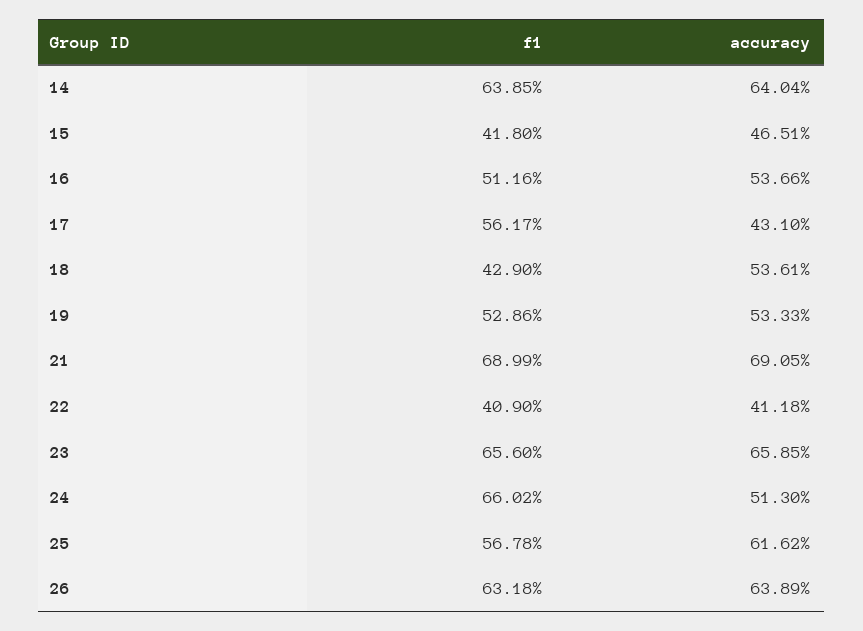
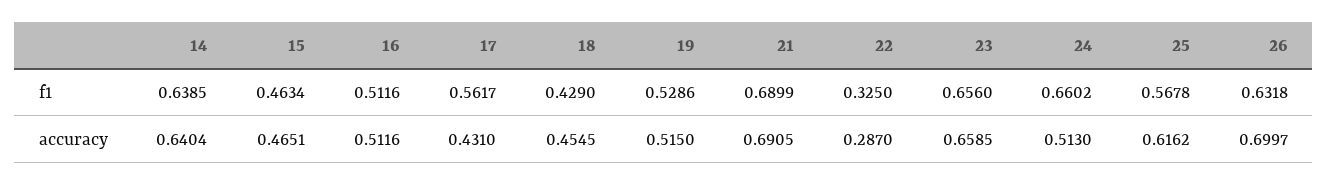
f1, 15: 0.418 -> 0.4634
accuracy, 16: 0.5366 -> 0.5116
accuracy, 18: 0.5361 -> 0.4545
accuracy, 19: 0.5333 -> 0.515
f1, 22: 0.409 -> 0.325
accuracy, 22: 0.4118 -> 0.287
accuracy, 26: 0.6389 -> 0.6997

